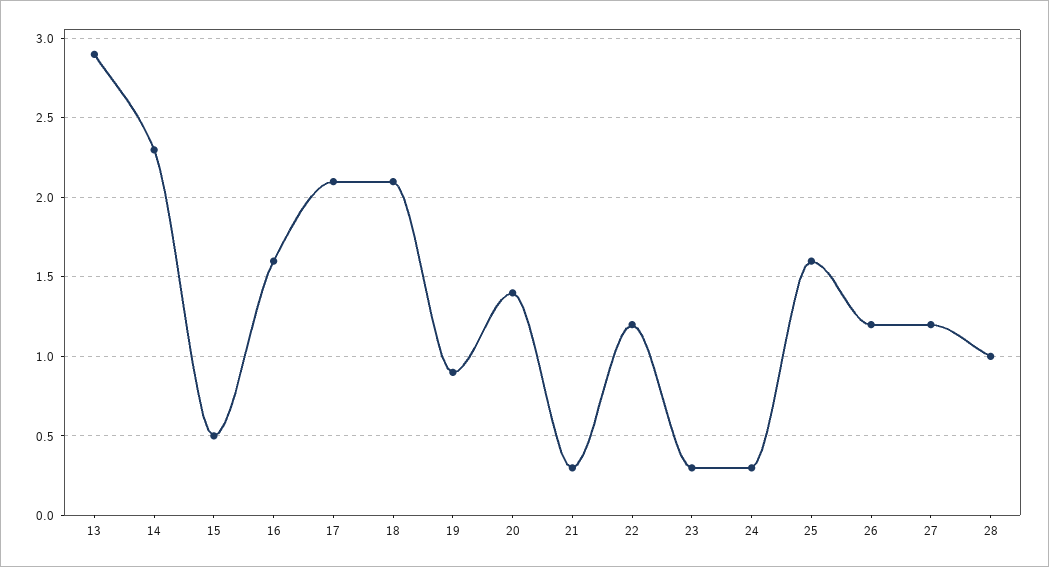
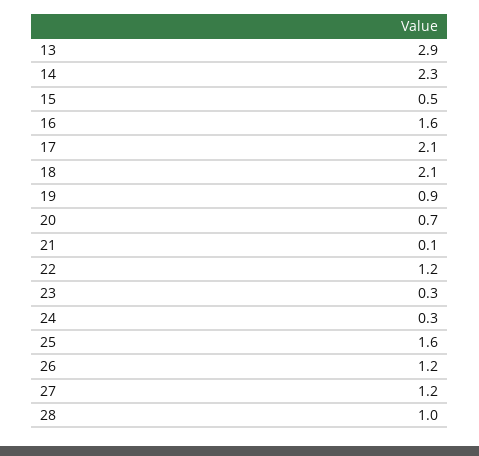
20: 1.4 -> 0.7
21: 0.3 -> 0.1

